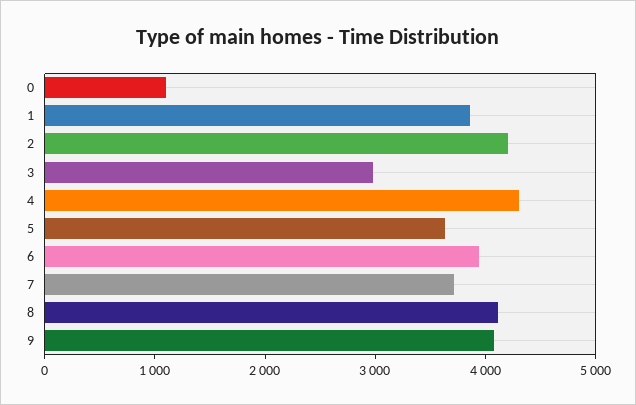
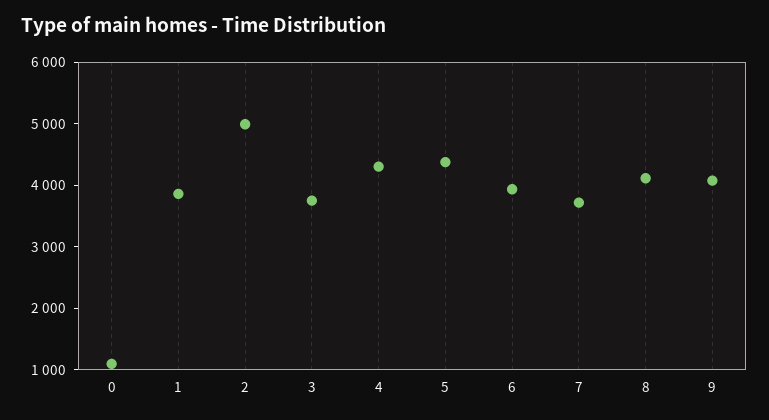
2: 4200 -> 5000
3: 3000 -> 3800
5: 3600 -> 4400

